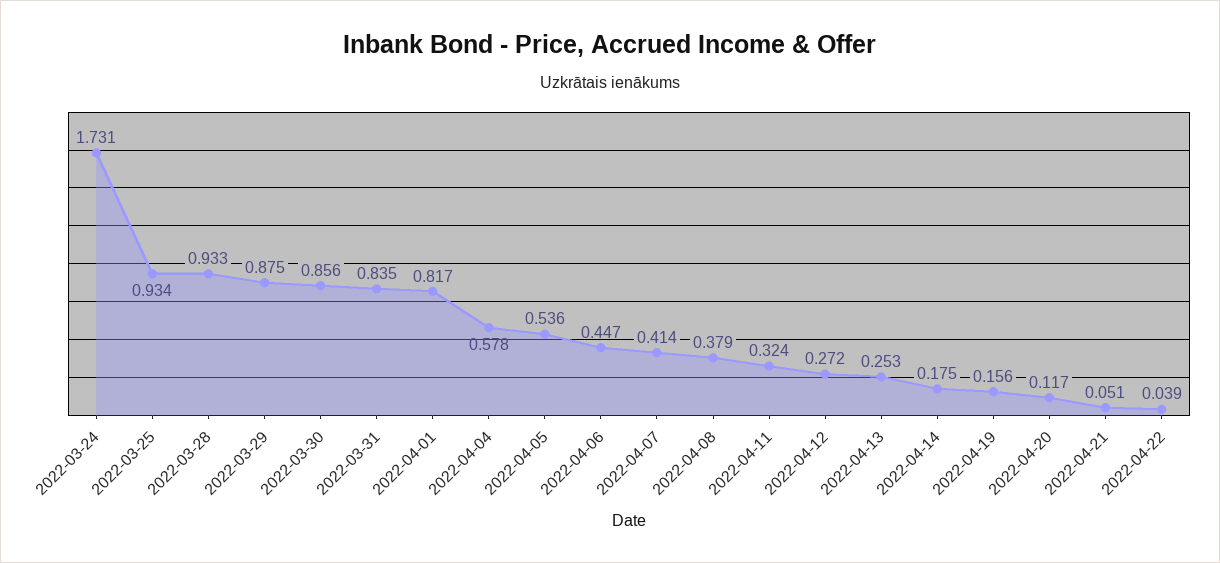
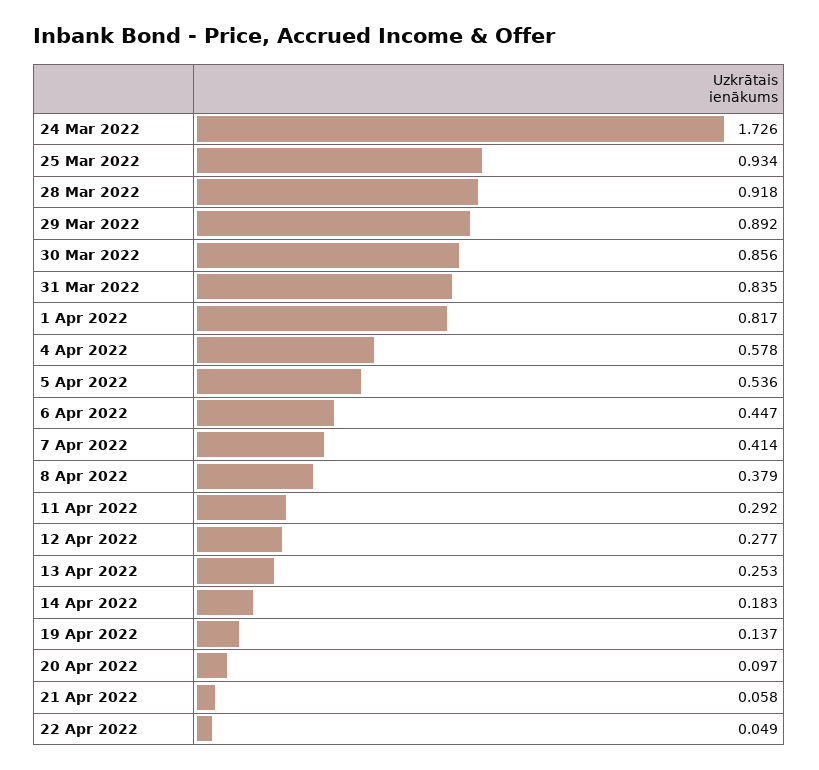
2022-03-24: 1.731 -> 1.726
2022-03-28: 0.933 -> 0.918
2022-03-29: 0.875 -> 0.892
2022-04-11: 0.324 -> 0.292
2022-04-12: 0.272 -> 0.277
2022-04-14: 0.175 -> 0.183
2022-04-19: 0.156 -> 0.137
2022-04-20: 0.117 -> 0.097
2022-04-21: 0.051 -> 0.058
2022-04-22: 0.039 -> 0.049

